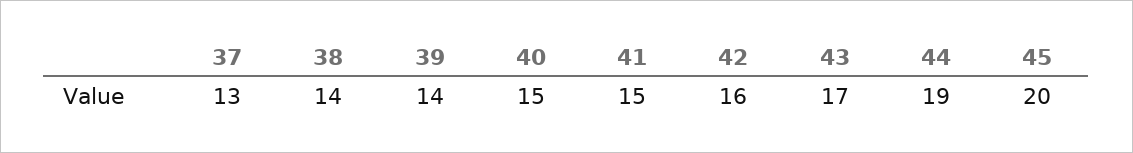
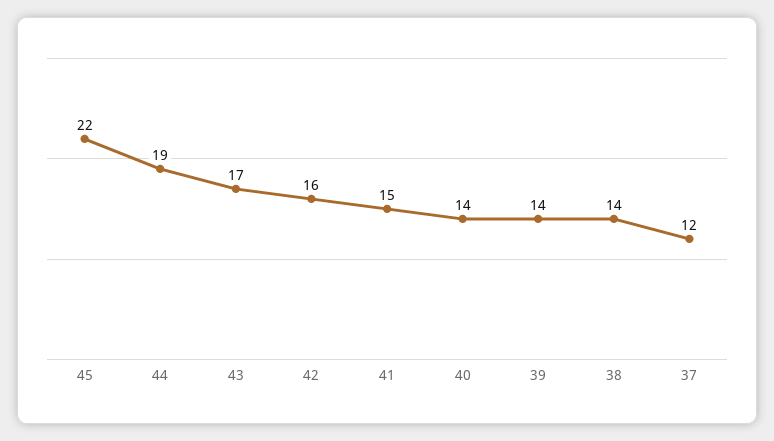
37: 13 -> 12
40: 15 -> 14
45: 20 -> 22

